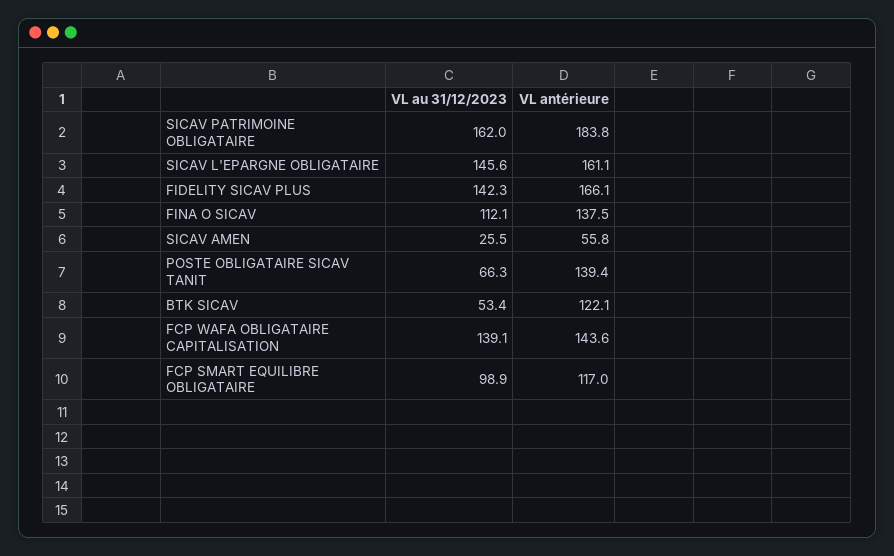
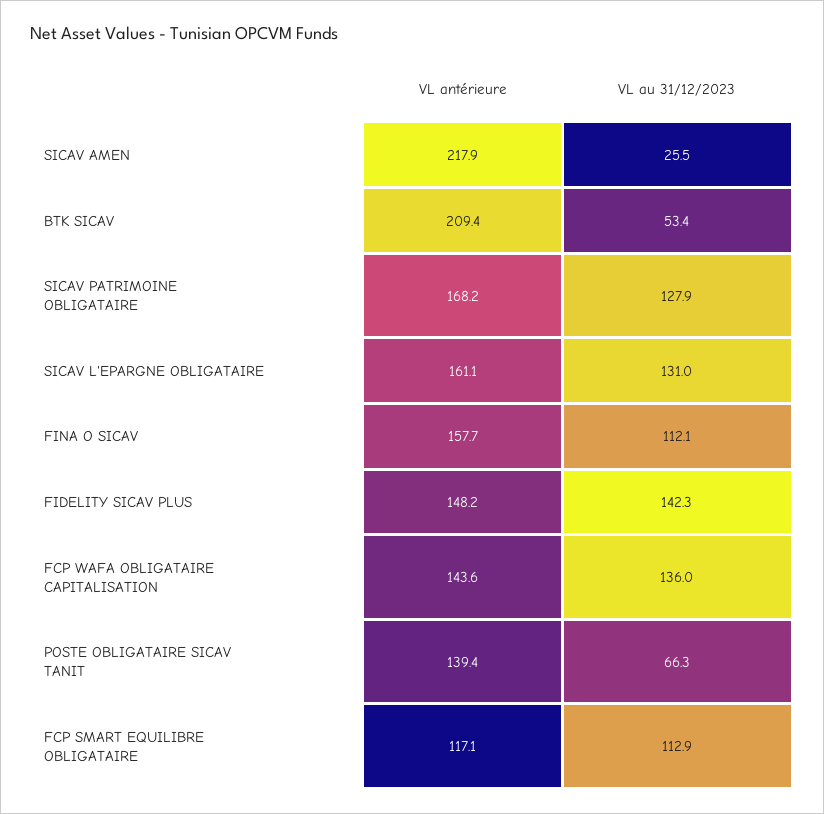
VL au 31/12/2023, SICAV PATRIMOINE OBLIGATAIRE: 162 -> 127.9
VL antérieure, SICAV PATRIMOINE OBLIGATAIRE: 183.8 -> 168.2
VL au 31/12/2023, SICAV L'EPARGNE OBLIGATAIRE: 145.6 -> 131
VL antérieure, FIDELITY SICAV PLUS: 166.1 -> 148.2
VL antérieure, FINA O SICAV: 137.5 -> 157.7
VL antérieure, SICAV AMEN: 55.8 -> 217.9
VL antérieure, BTK SICAV: 122.1 -> 209.4
VL au 31/12/2023, FCP WAFA OBLIGATAIRE CAPITALISATION: 139.1 -> 136
VL au 31/12/2023, FCP SMART EQUILIBRE OBLIGATAIRE: 98.9 -> 112.9
VL antérieure, FCP SMART EQUILIBRE OBLIGATAIRE: 117 -> 117.1

